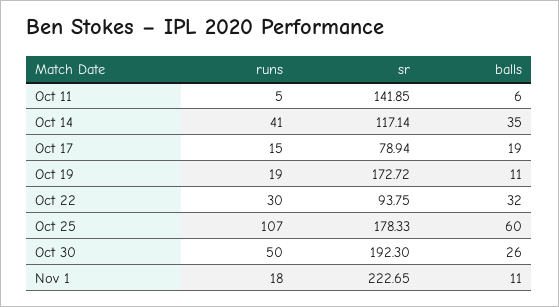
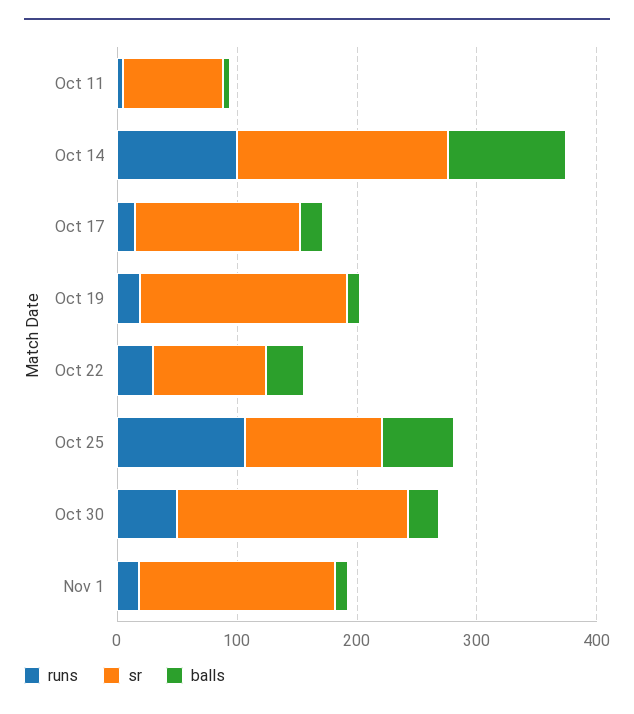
sr, Oct 11: 141.85 -> 80
runs, Oct 14: 41 -> 100
sr, Oct 14: 117.14 -> 180
balls, Oct 14: 35 -> 100
sr, Oct 17: 78.94 -> 140
sr, Oct 25: 178.33 -> 120
sr, Nov 1: 222.65 -> 160

